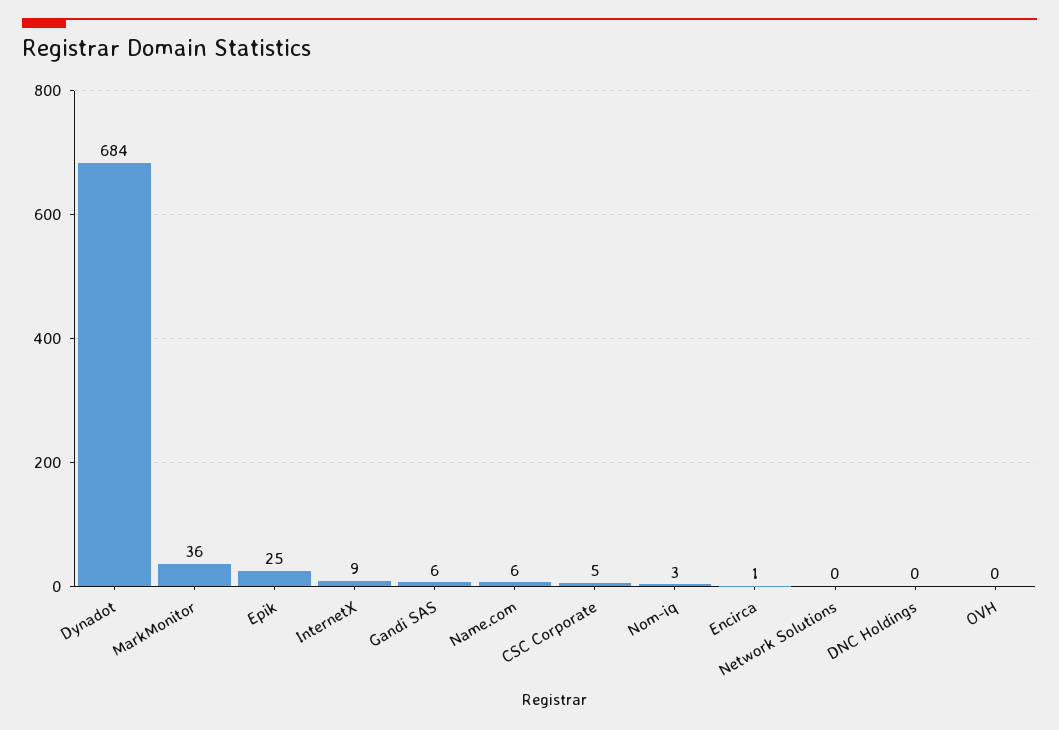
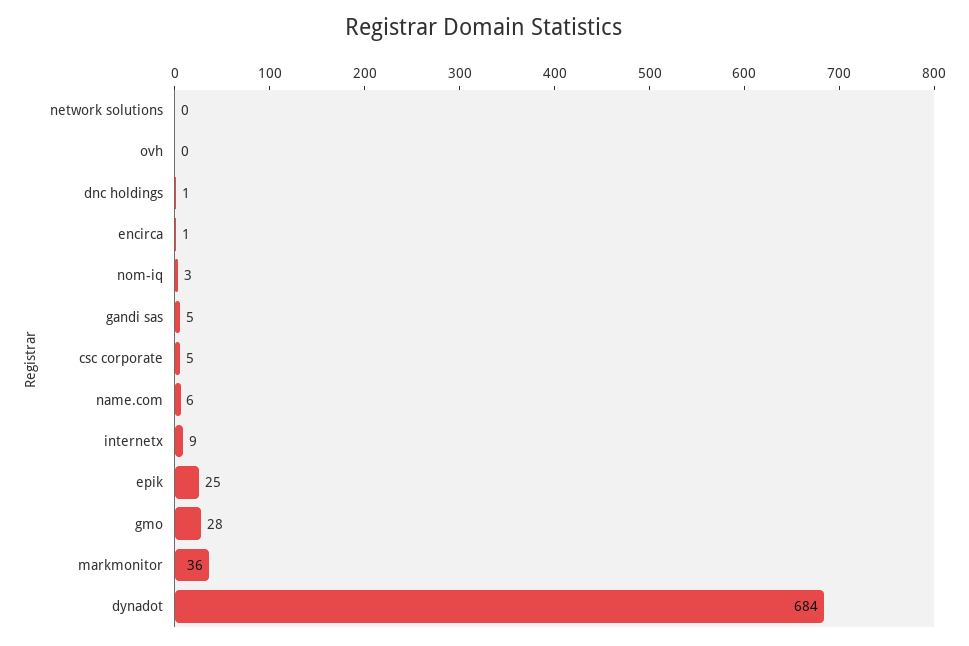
Gandi SAS: 6 -> 5
DNC Holdings: 0 -> 1
gmo: none -> 28

